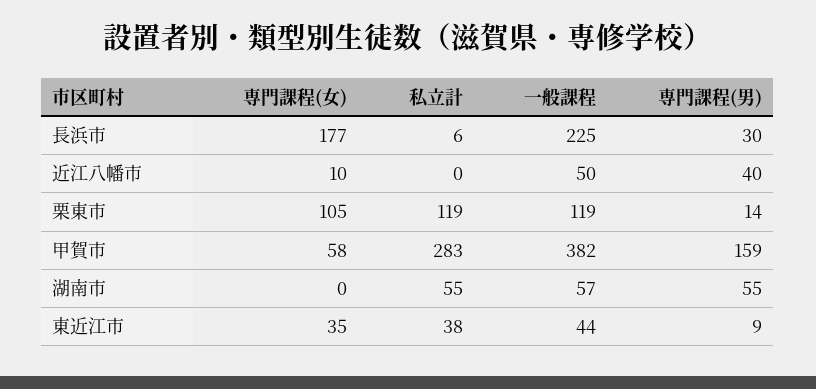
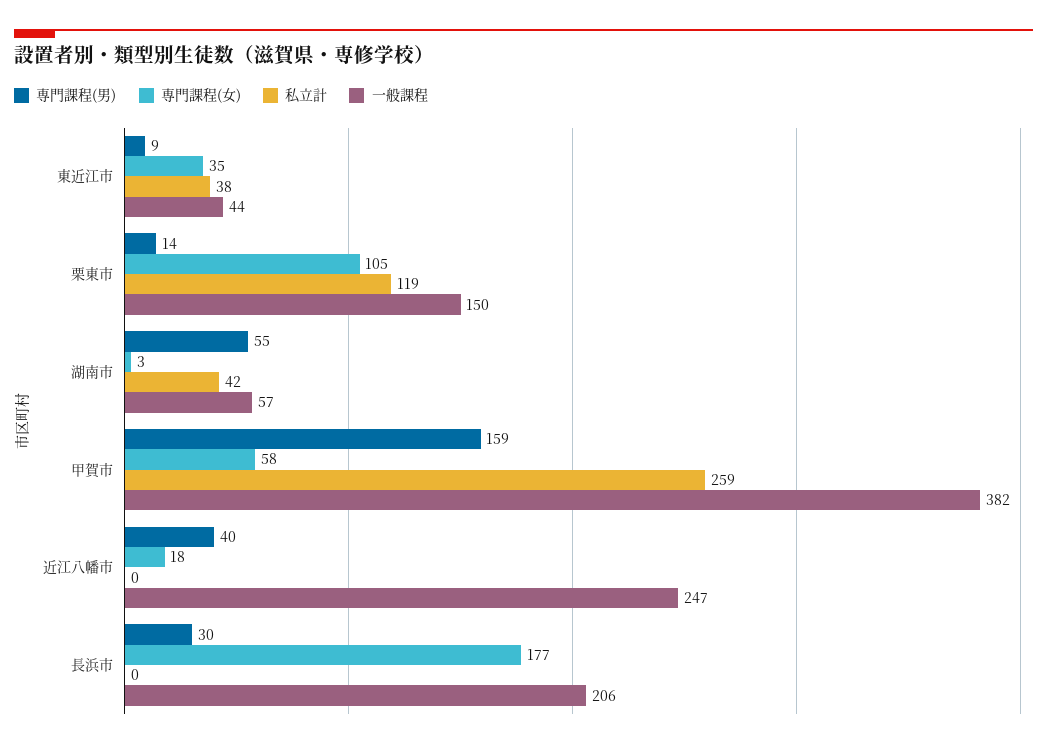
私立計, 長浜市: 6 -> 0
一般課程, 長浜市: 225 -> 206
専門課程(女), 近江八幡市: 10 -> 18
一般課程, 近江八幡市: 50 -> 247
一般課程, 栗東市: 119 -> 150
私立計, 甲賀市: 283 -> 259
専門課程(女), 湖南市: 0 -> 3
私立計, 湖南市: 55 -> 42

